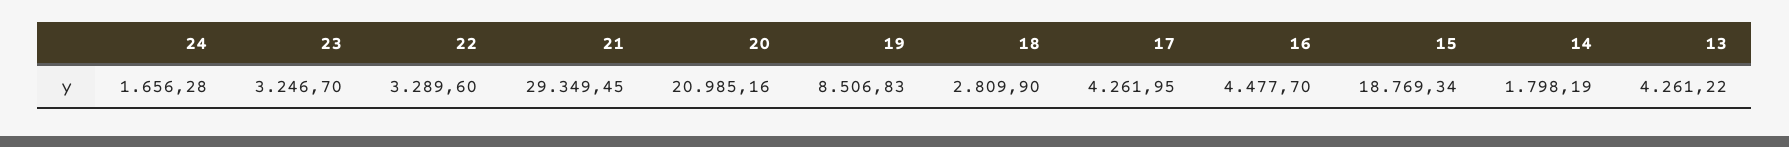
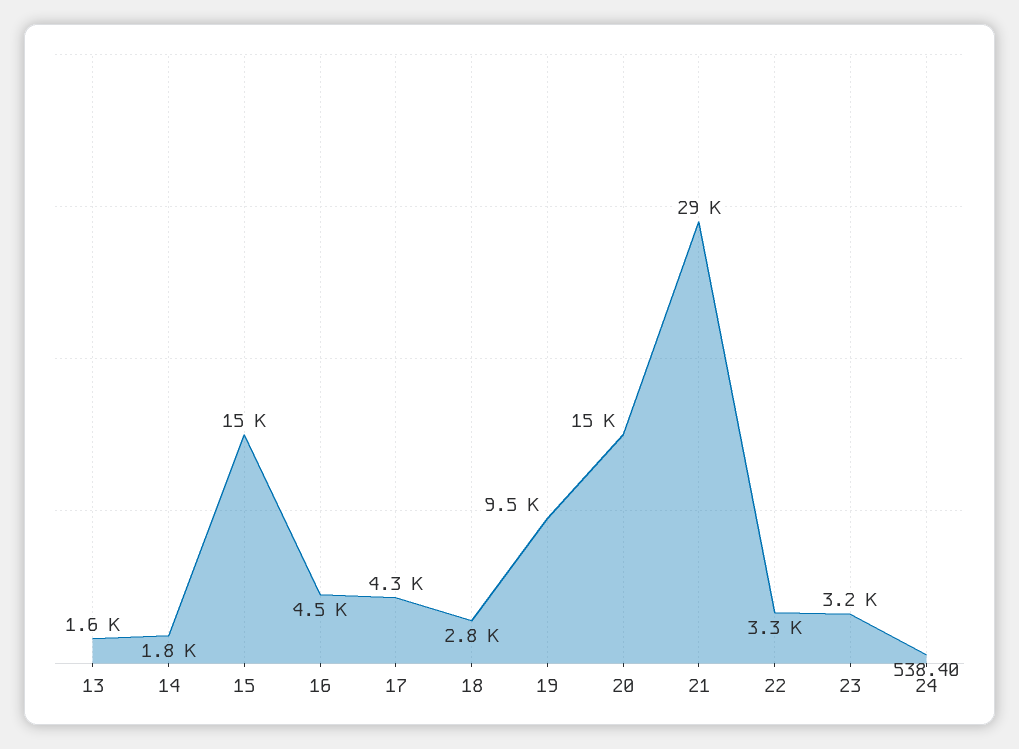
24: 1656.28 -> 538.4
20: 20985.16 -> 15000
19: 8506.83 -> 9500
15: 18769.34 -> 15000
13: 4261.22 -> 1600

